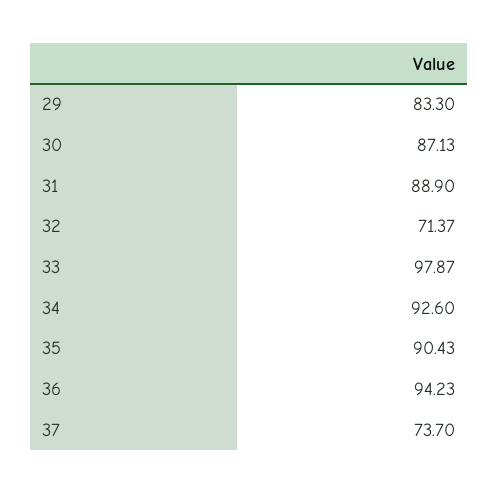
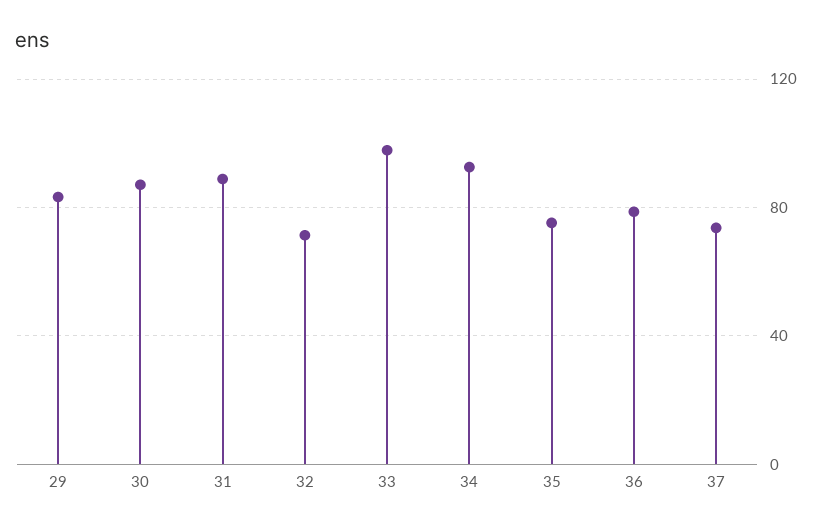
35: 90.43 -> 75
36: 94.23 -> 80

